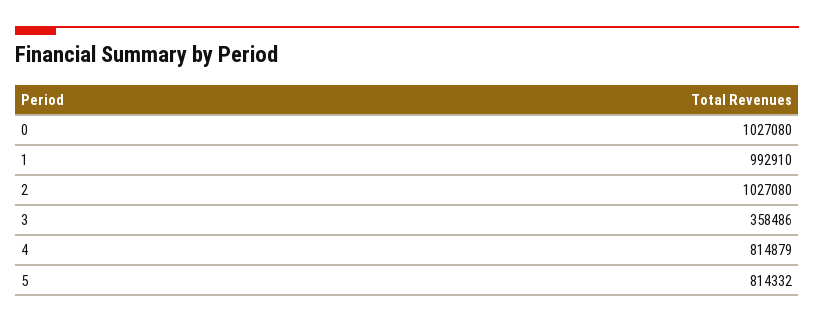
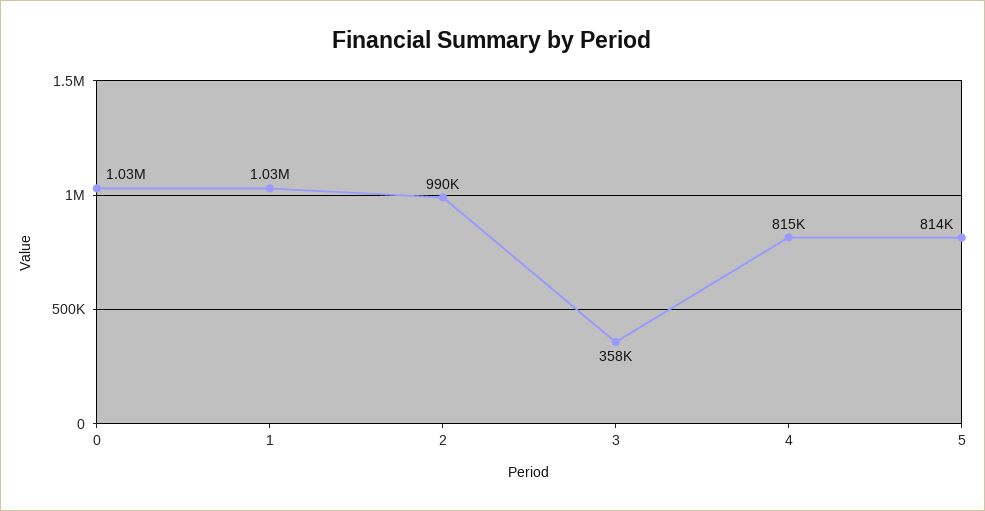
1: 992910 -> 1030000
2: 1027080 -> 990000

